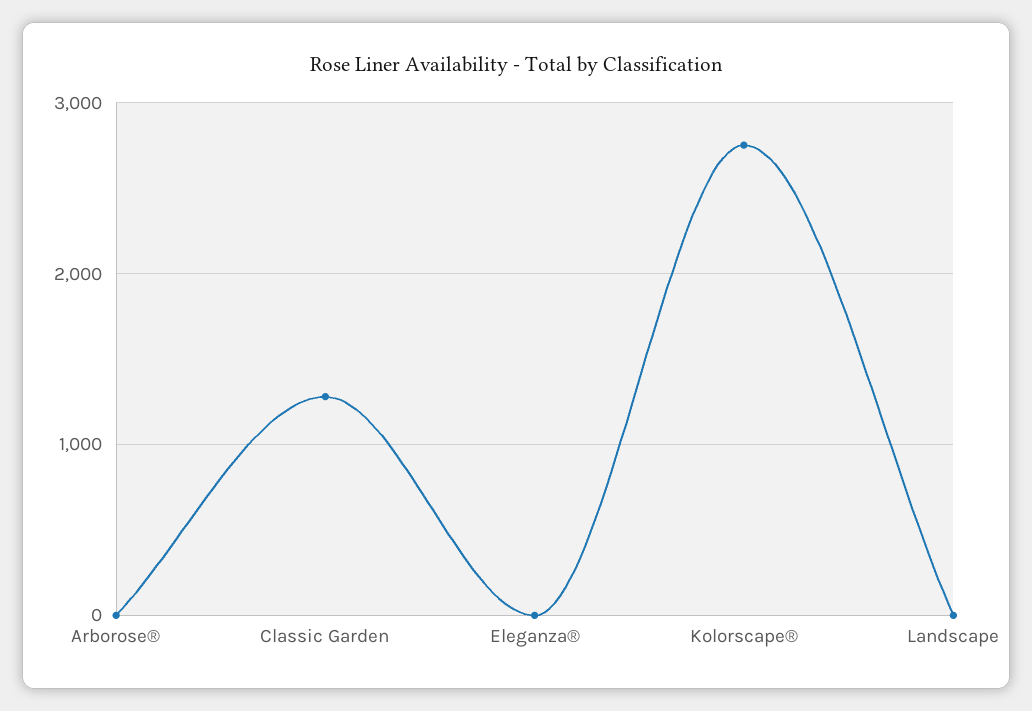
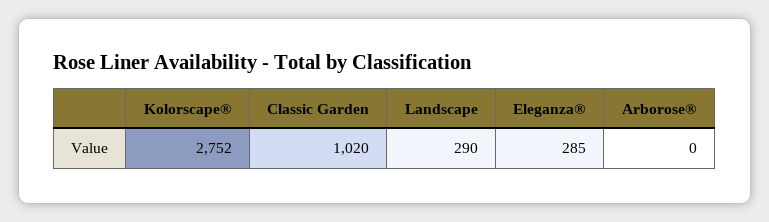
Classic Garden: 1300 -> 1020
Eleganza®: 0 -> 285
Landscape: 0 -> 290

